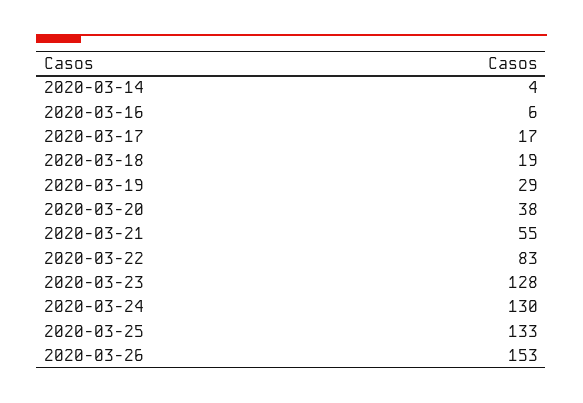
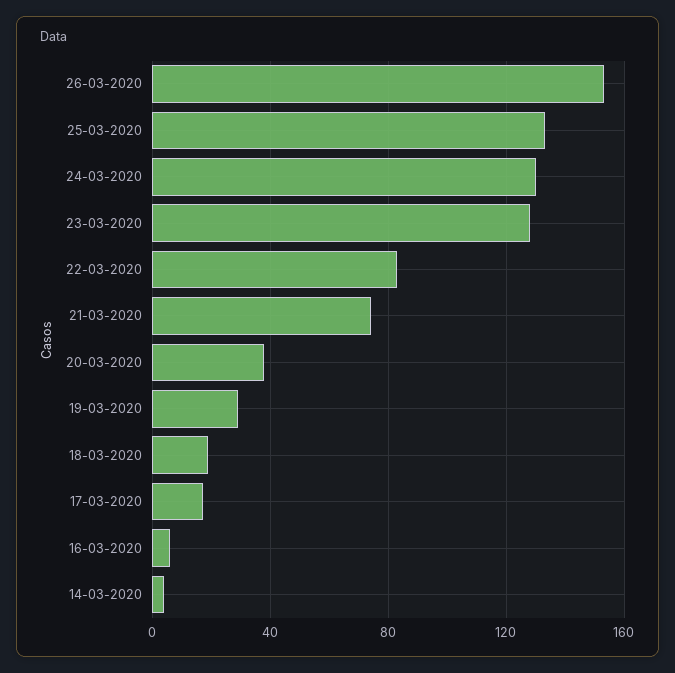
2020-03-21: 55 -> 75

